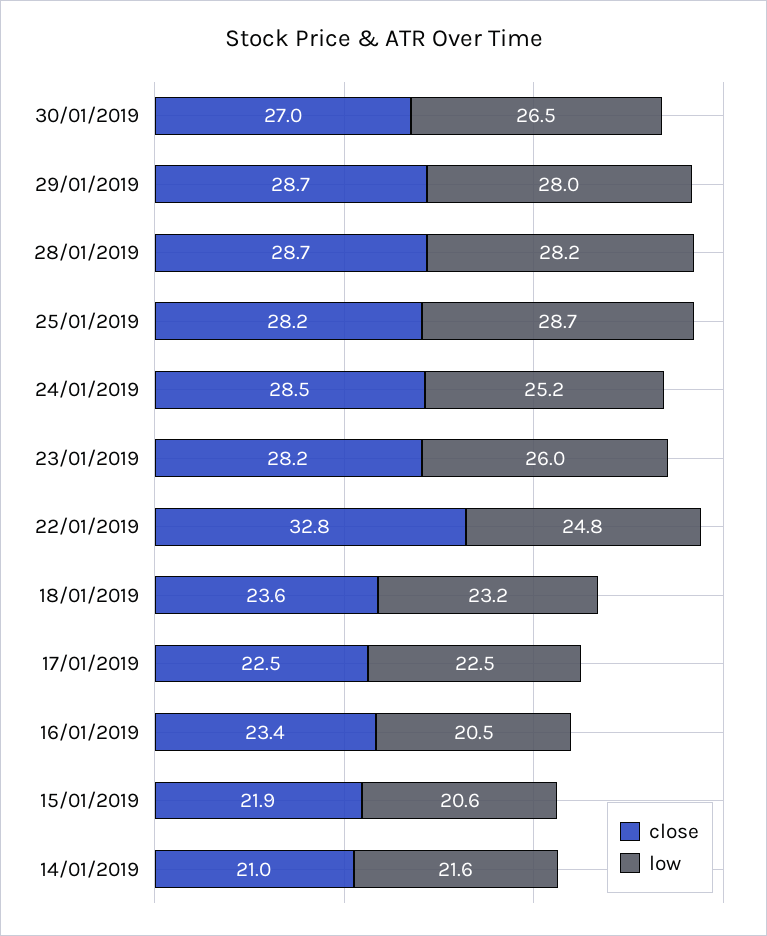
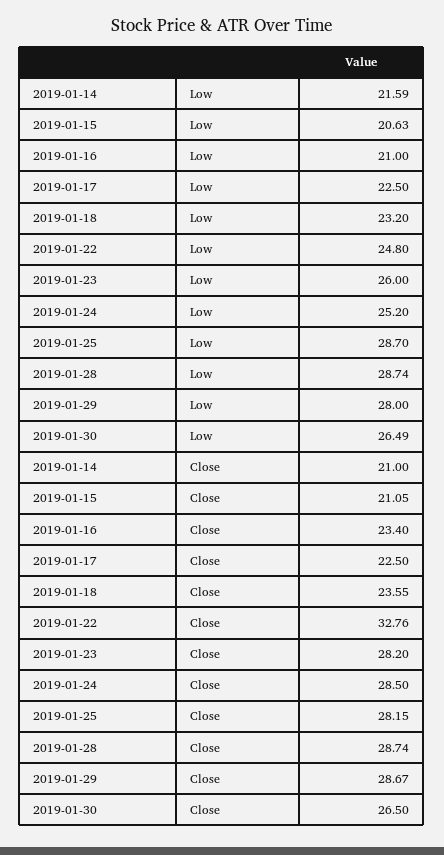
close, 30/01/2019: 27 -> 26.5
low, 28/01/2019: 28.2 -> 28.74
low, 16/01/2019: 20.5 -> 21
close, 15/01/2019: 21.9 -> 21.05

